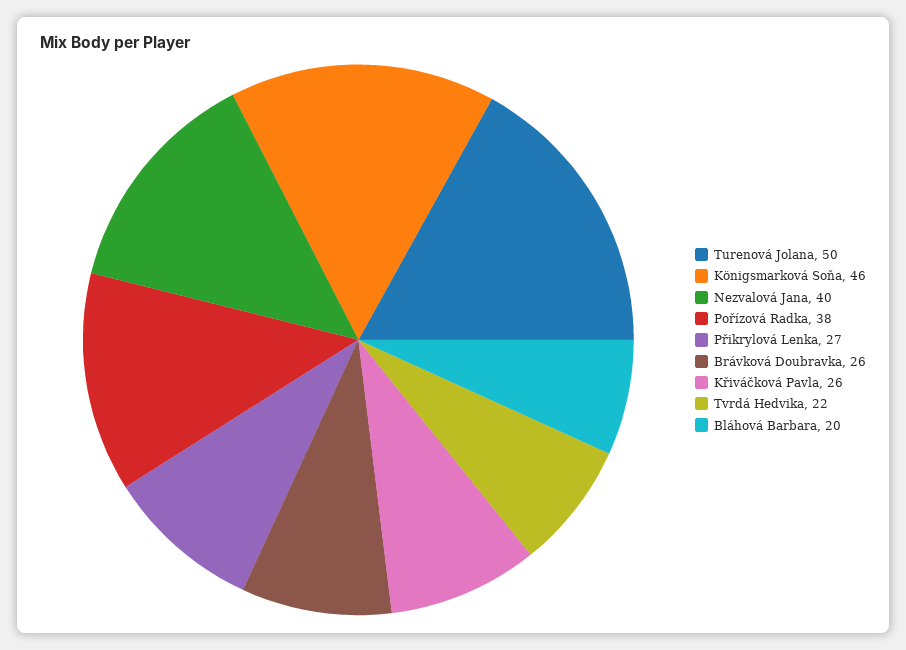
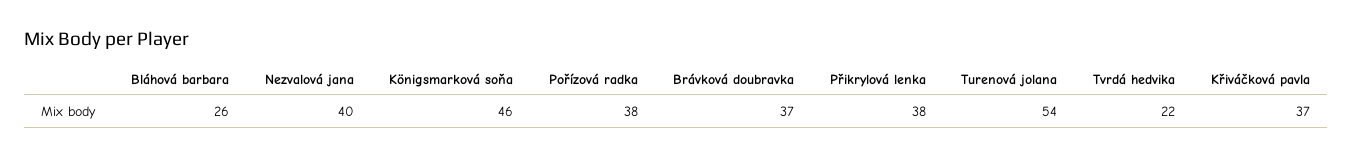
Turenová Jolana: 50 -> 54
Přikrylová Lenka: 27 -> 38
Brávková Doubravka: 26 -> 37
Křiváčková Pavla: 26 -> 37
Bláhová Barbara: 20 -> 26

